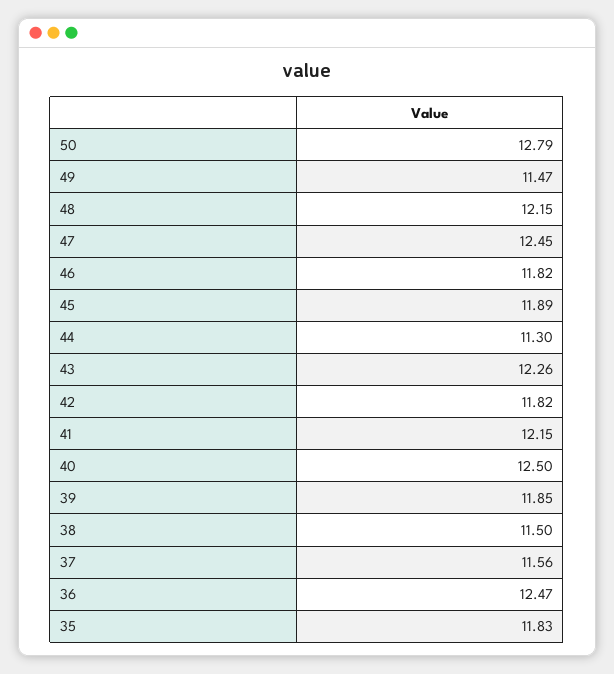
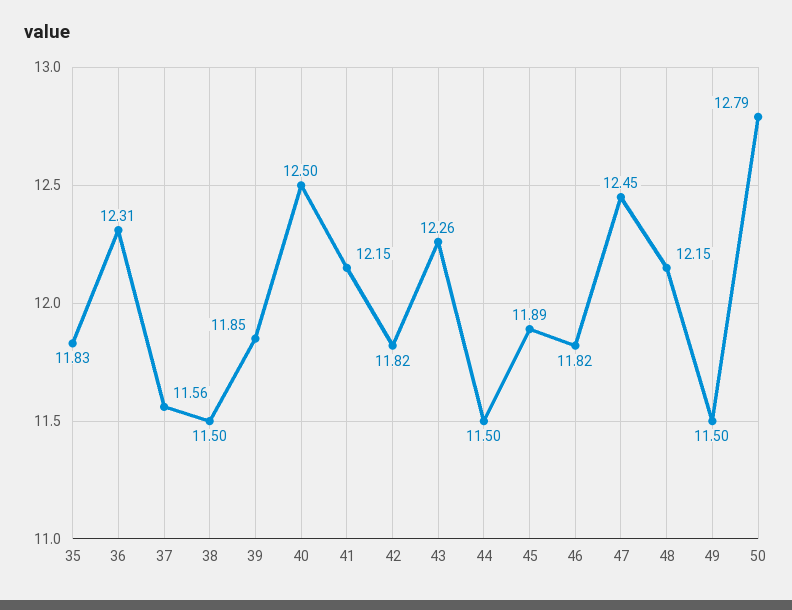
49: 11.47 -> 11.5
44: 11.3 -> 11.5
36: 12.47 -> 12.31

